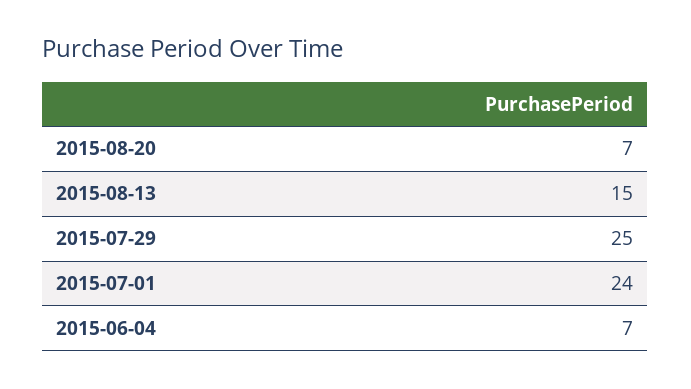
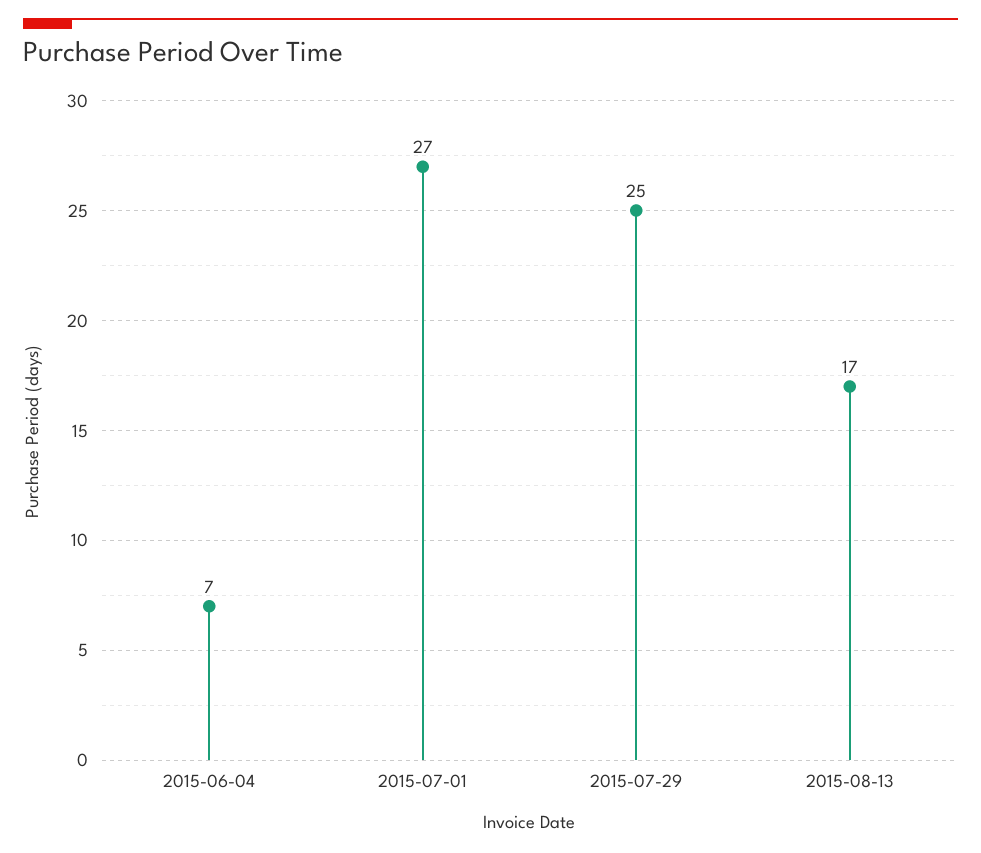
2015-08-20: 7 -> none
2015-08-13: 15 -> 17
2015-07-01: 24 -> 27

